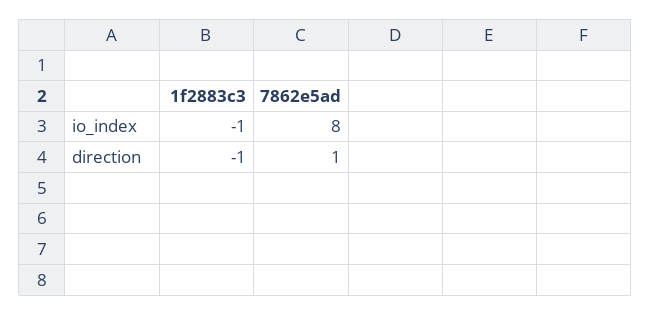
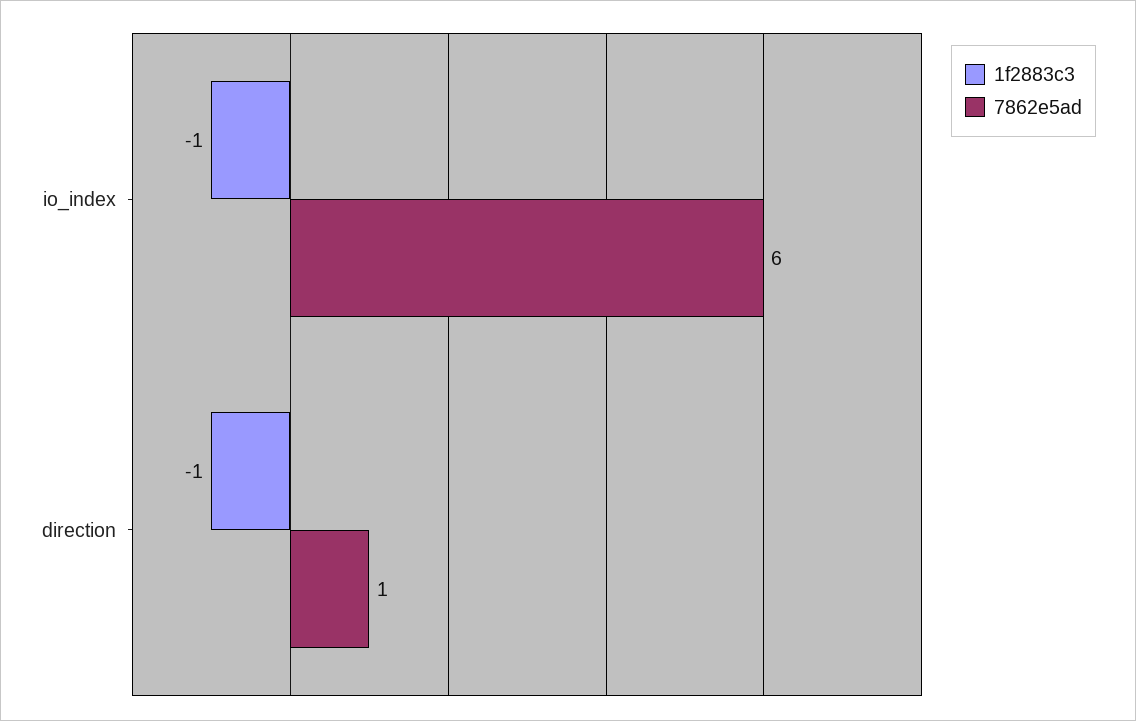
7862e5ad, io_index: 8 -> 6

